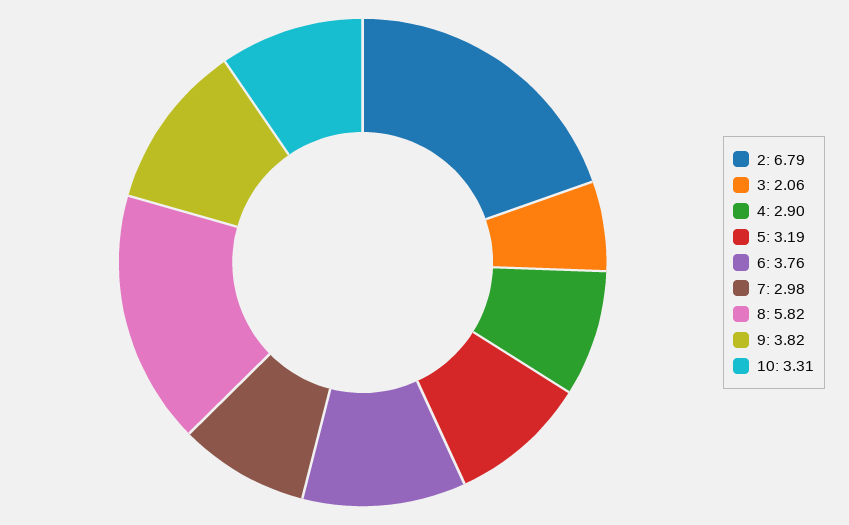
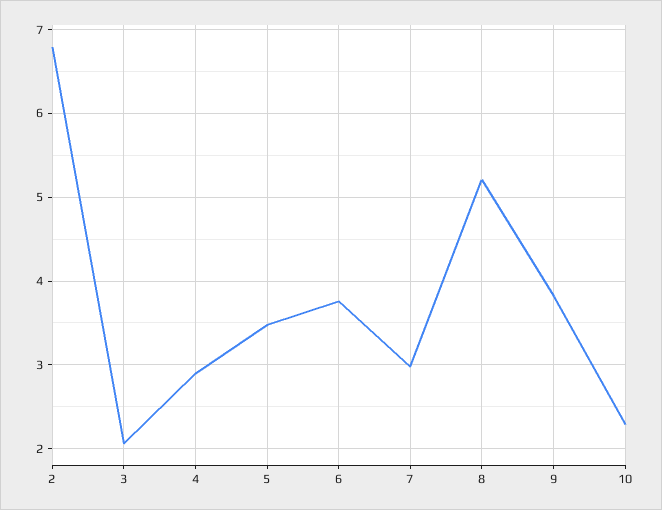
5: 3.19 -> 3.5
8: 5.82 -> 5.2
10: 3.31 -> 2.3

